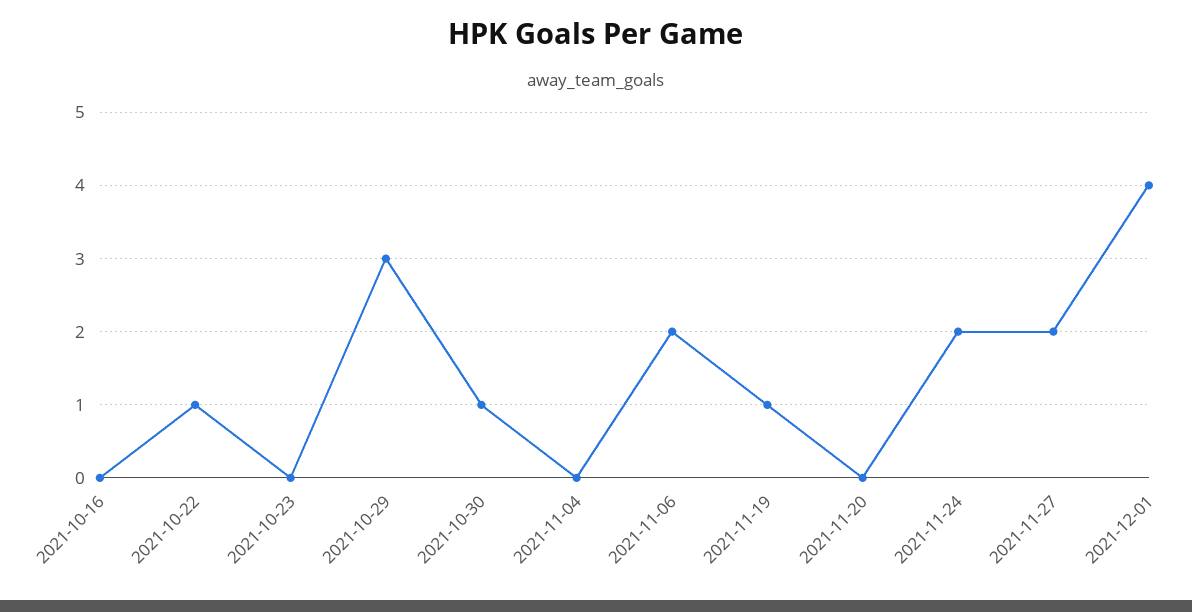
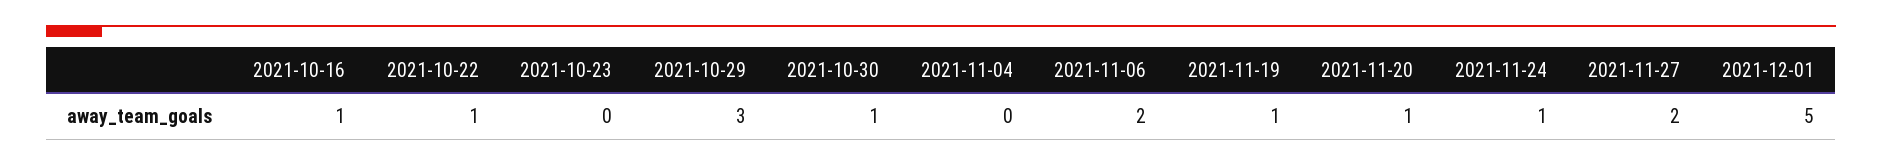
2021-10-16: 0 -> 1
2021-11-20: 0 -> 1
2021-11-24: 2 -> 1
2021-12-01: 4 -> 5

